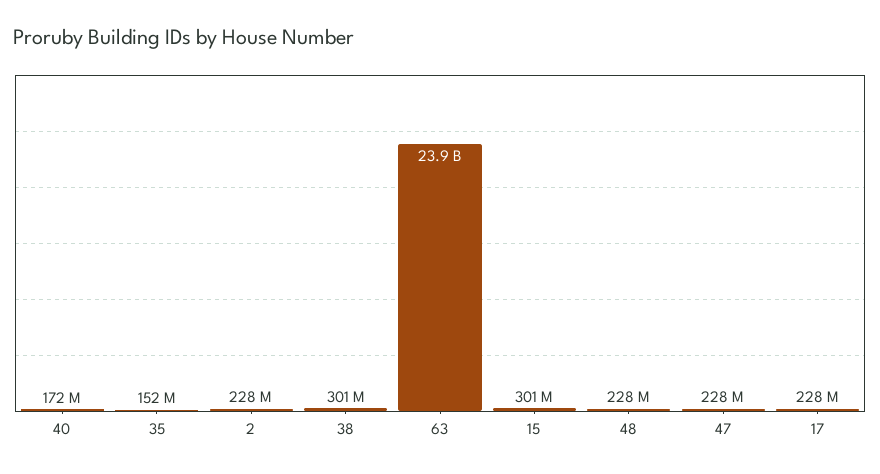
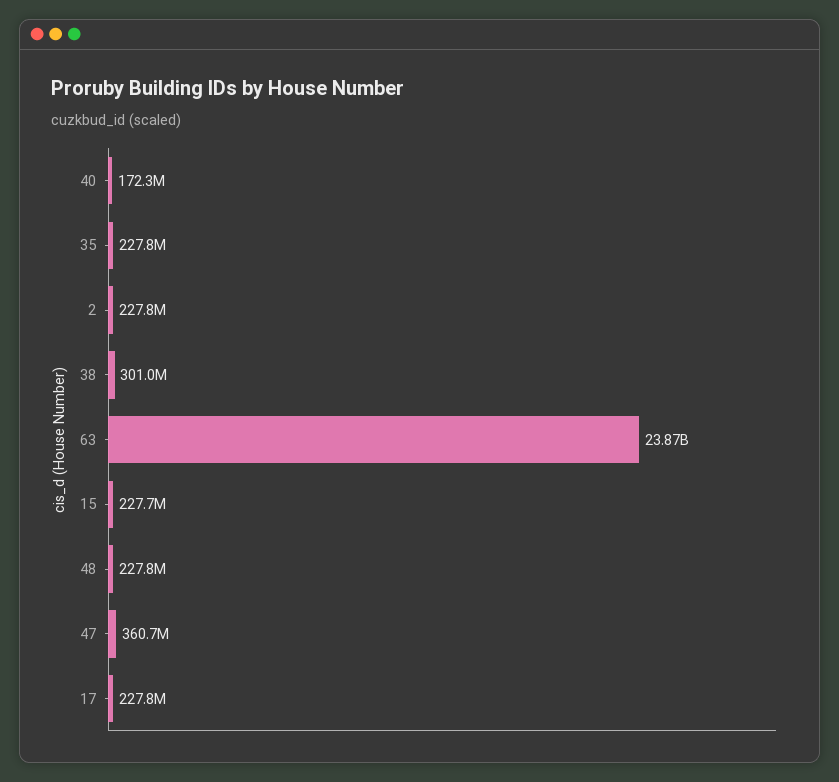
35: 152000000 -> 227800000
15: 301000000 -> 227700000
47: 228000000 -> 360700000

